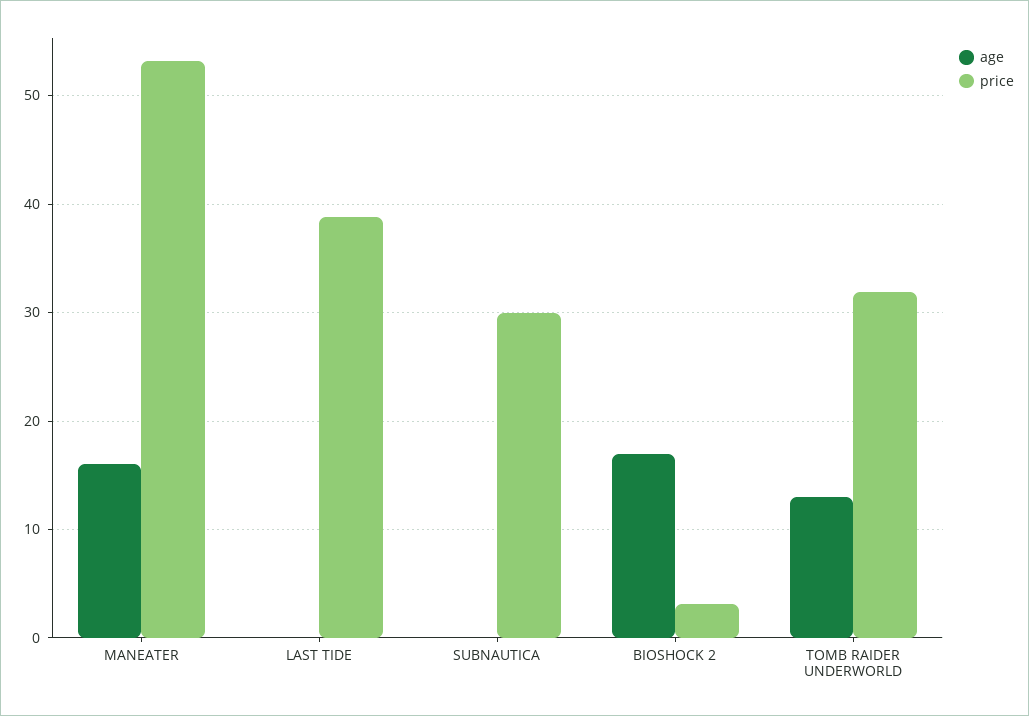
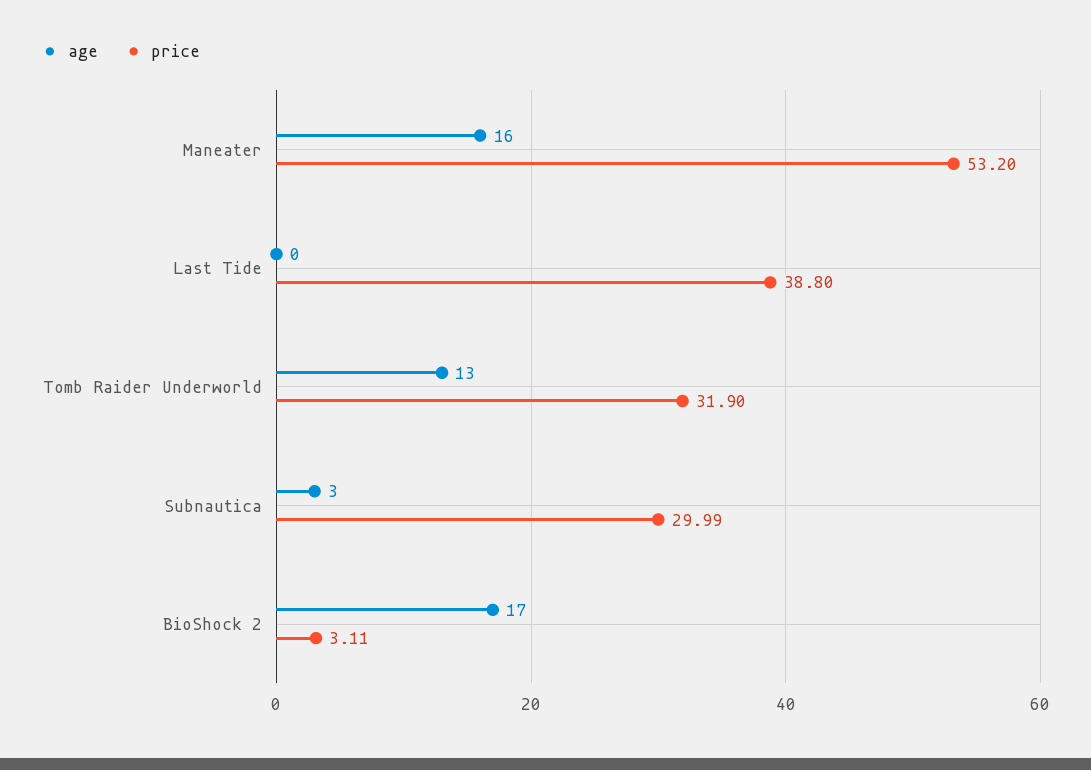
age, SUBNAUTICA: 0 -> 3

